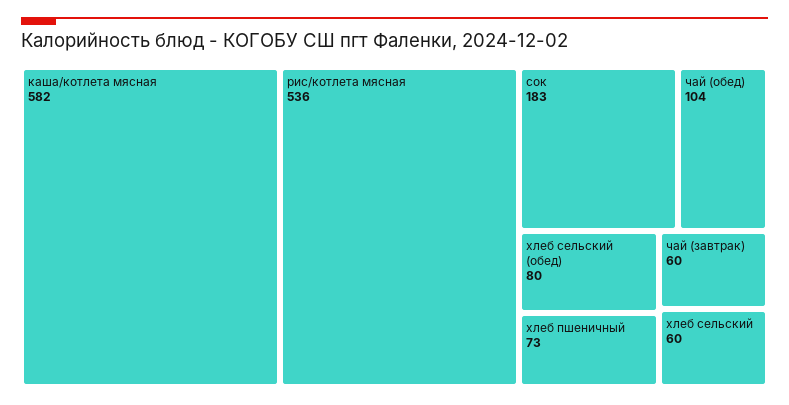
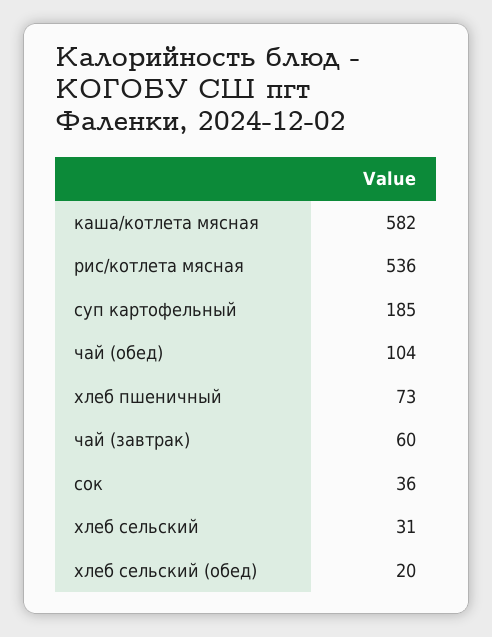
сок: 183 -> 36
хлеб сельский (обед): 80 -> 20
хлеб сельский: 60 -> 31
суп картофельный: none -> 185

